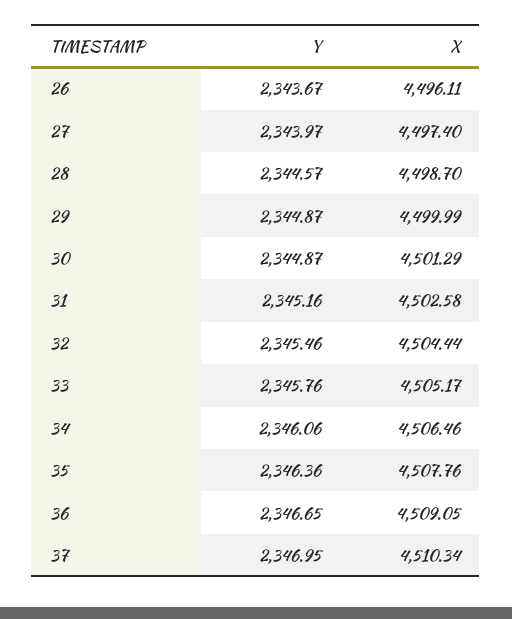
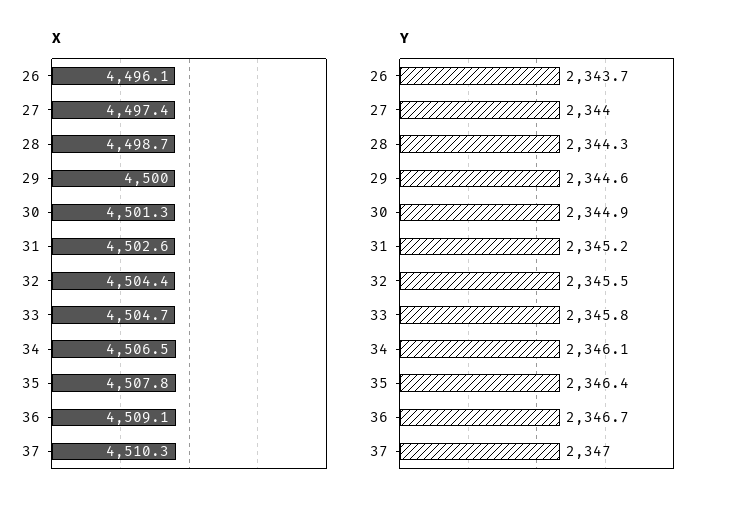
Y, 28: 2344.57 -> 2344.3
Y, 29: 2344.87 -> 2344.6
X, 33: 4505.17 -> 4504.7

